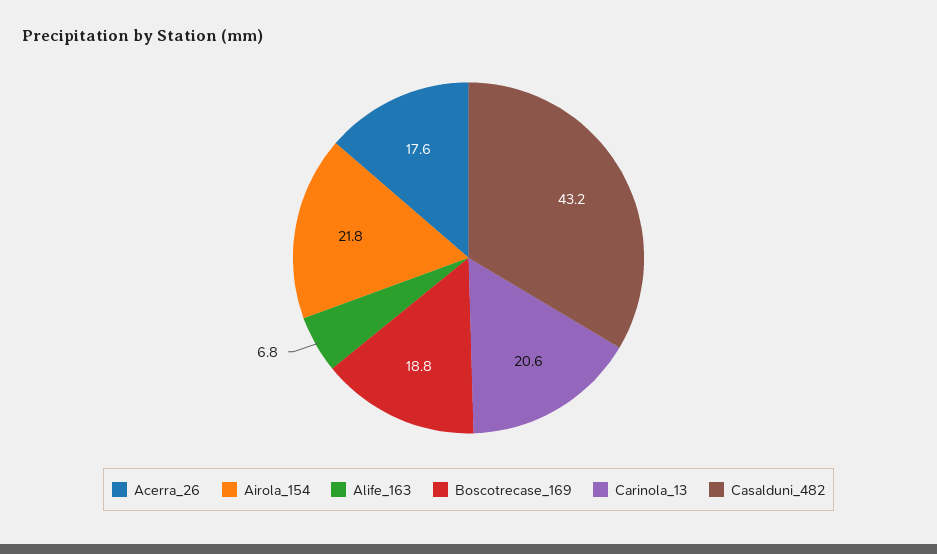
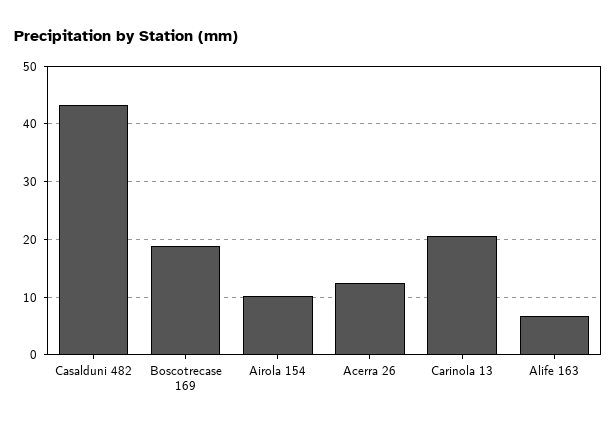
Acerra_26: 17.6 -> 12
Airola_154: 21.8 -> 10

